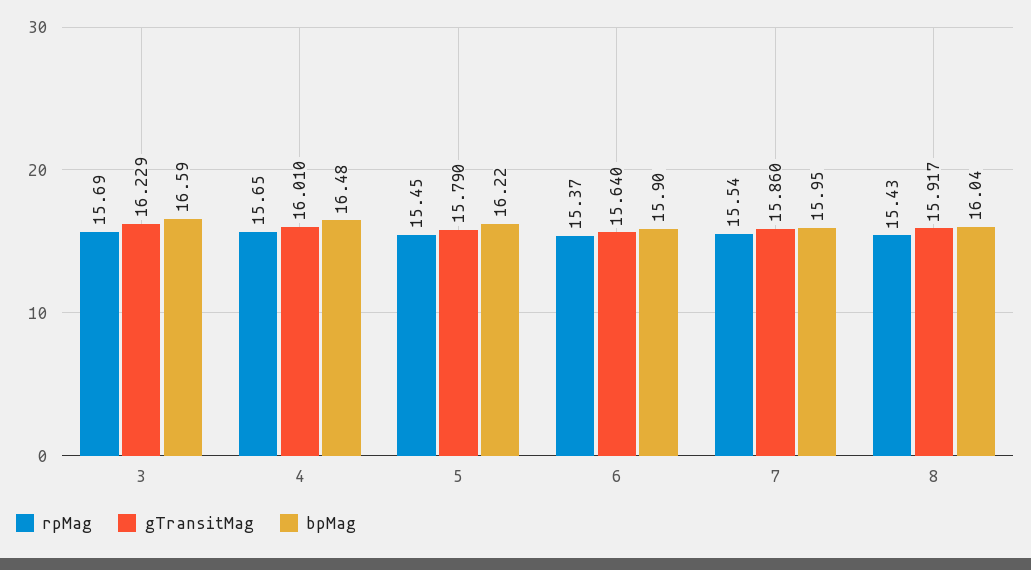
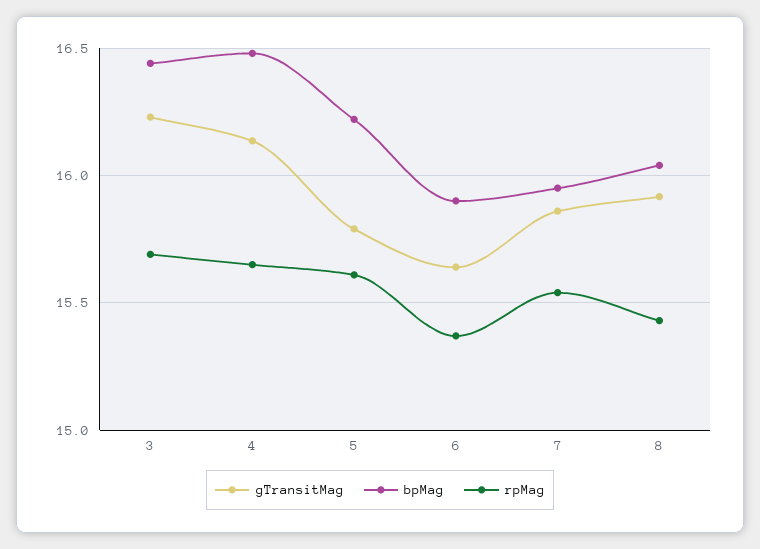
bpMag, 3: 16.59 -> 16.45
gTransitMag, 4: 16.01 -> 16.15
rpMag, 5: 15.45 -> 15.6

